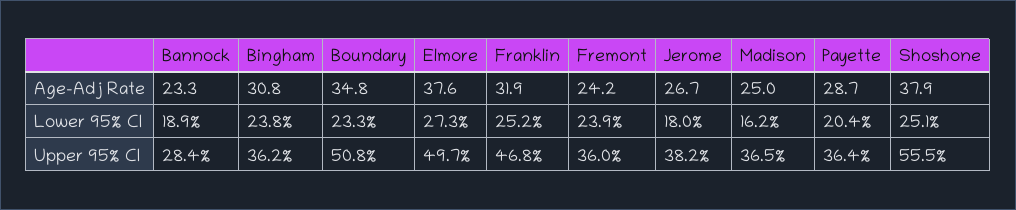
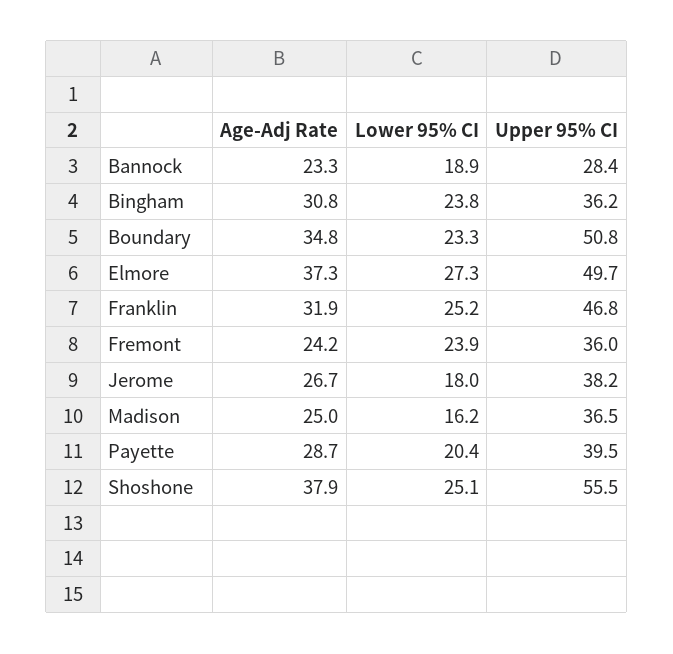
Elmore, Age-Adj Rate: 37.6 -> 37.3
Payette, Upper 95% CI: 36.4 -> 39.5

